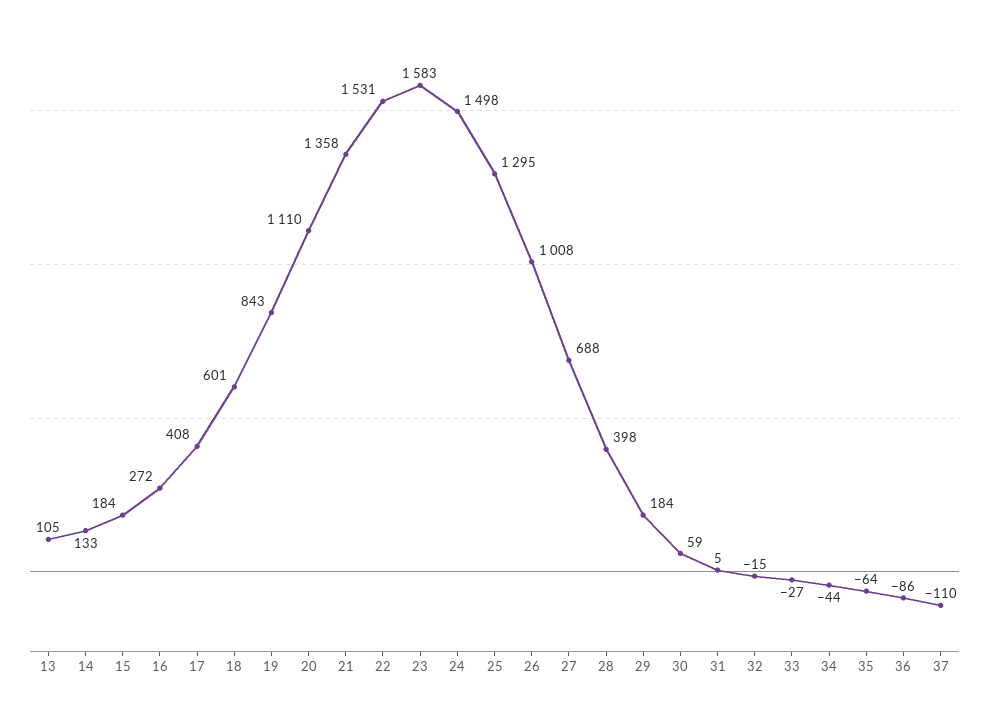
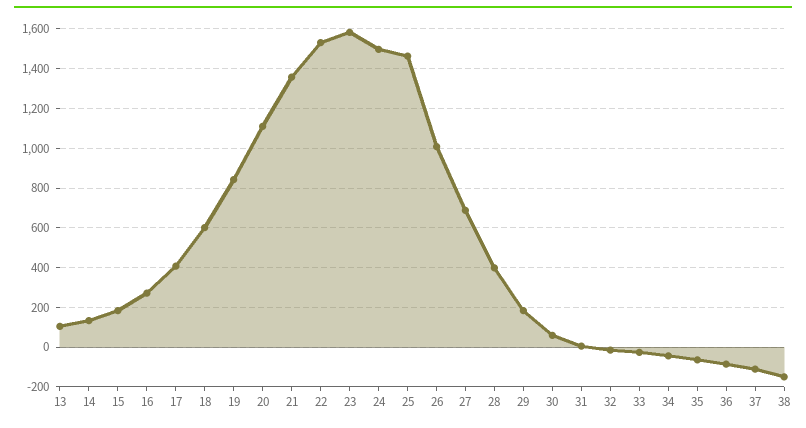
25: 1295 -> 1450
38: none -> -150

